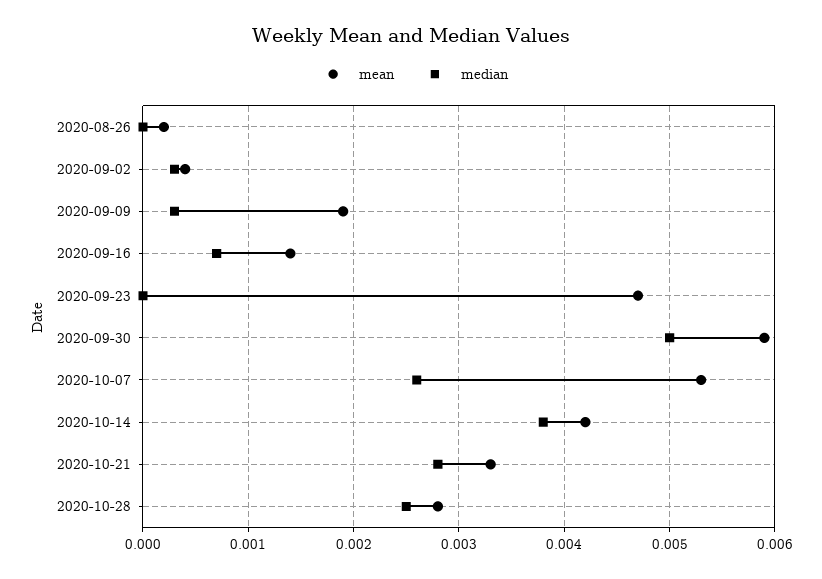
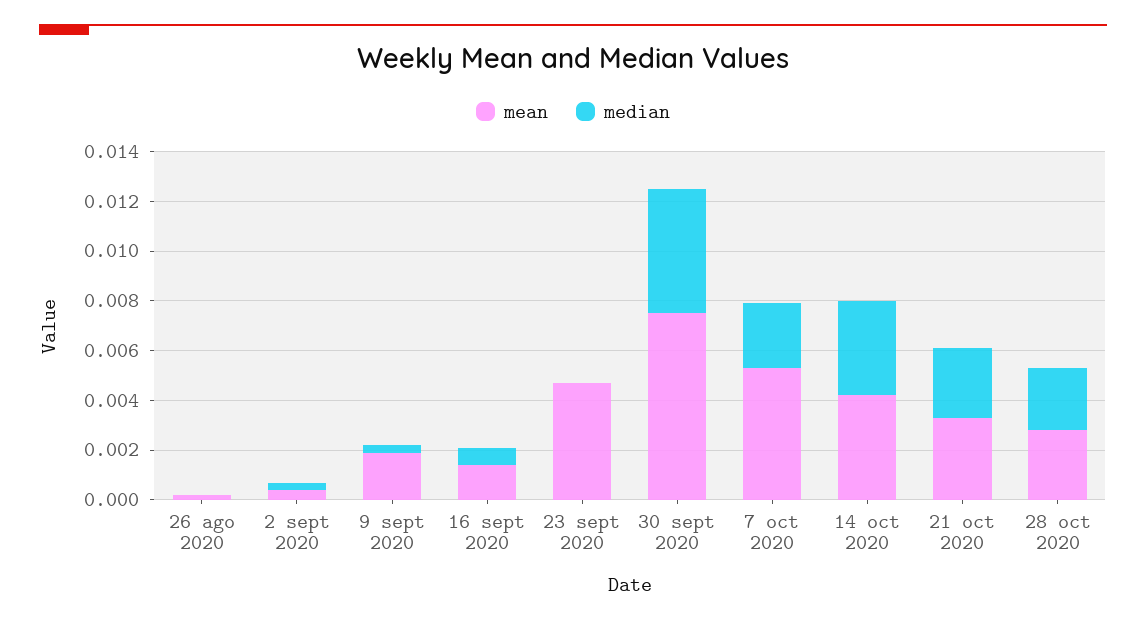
mean, 2020-09-30: 0.0059 -> 0.0075

